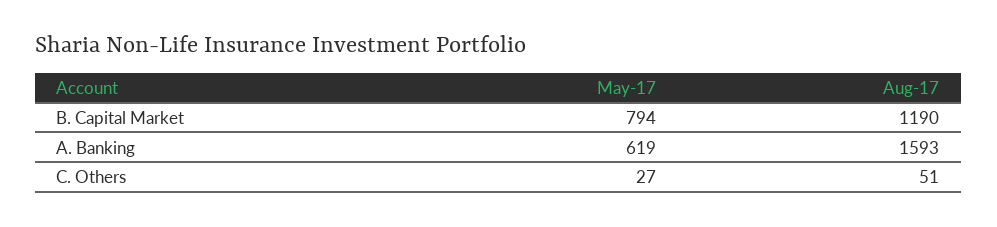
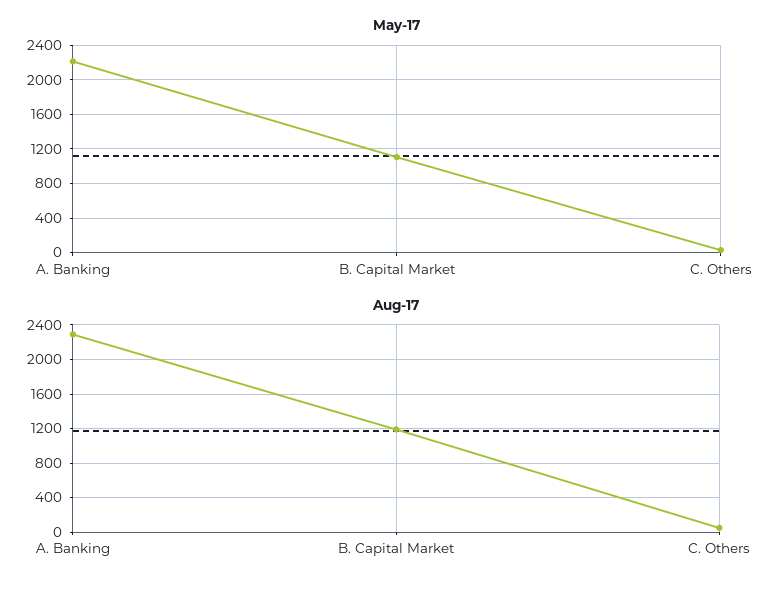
May-17, B. Capital Market: 794 -> 1100
May-17, A. Banking: 619 -> 2200
Aug-17, A. Banking: 1593 -> 2300

